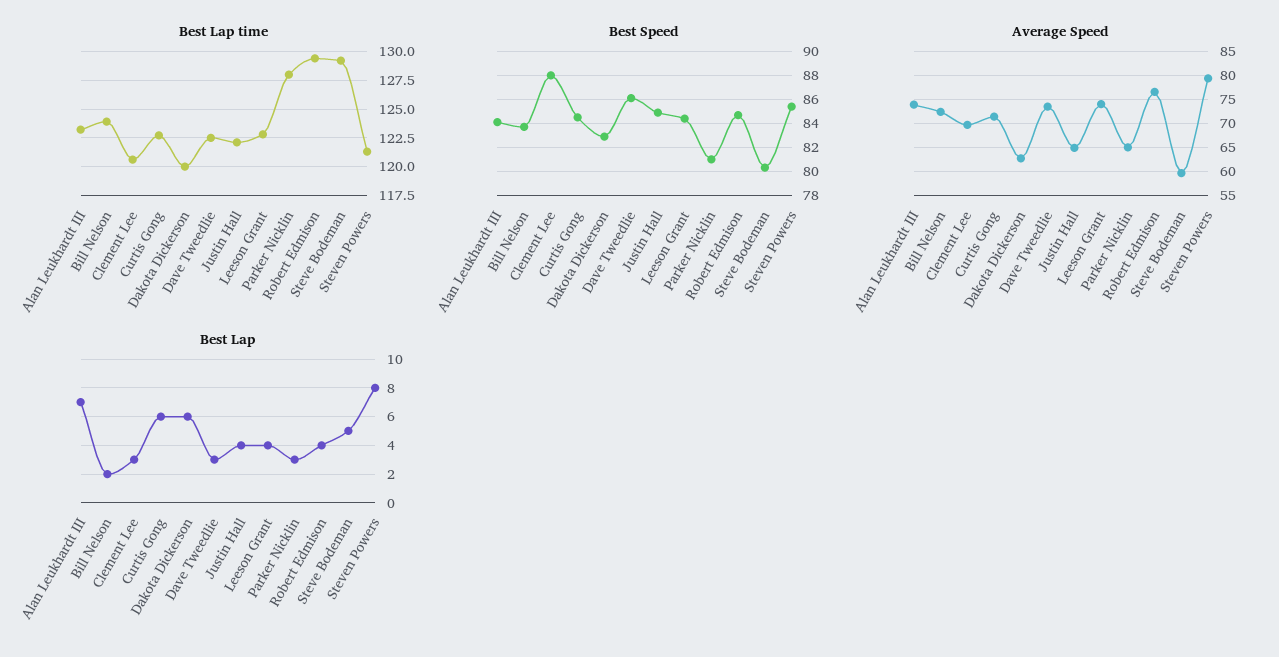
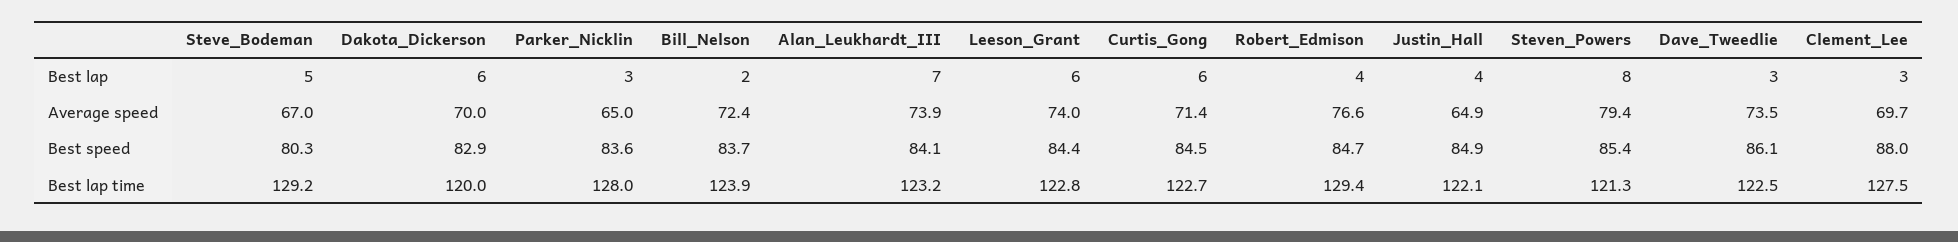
Best Lap time, Clement Lee: 120 -> 127.5
Best Speed, Parker Nicklin: 81 -> 83.6
Average Speed, Dakota Dickerson: 62.5 -> 70
Average Speed, Steve Bodeman: 60 -> 67
Best Lap, Leeson Grant: 4 -> 6

